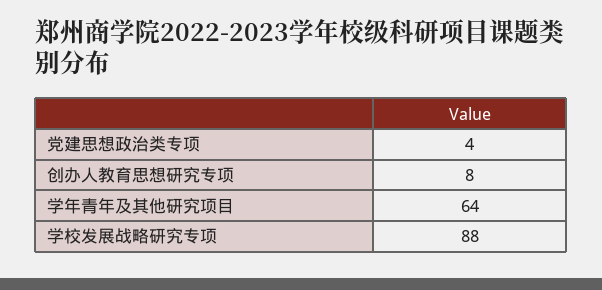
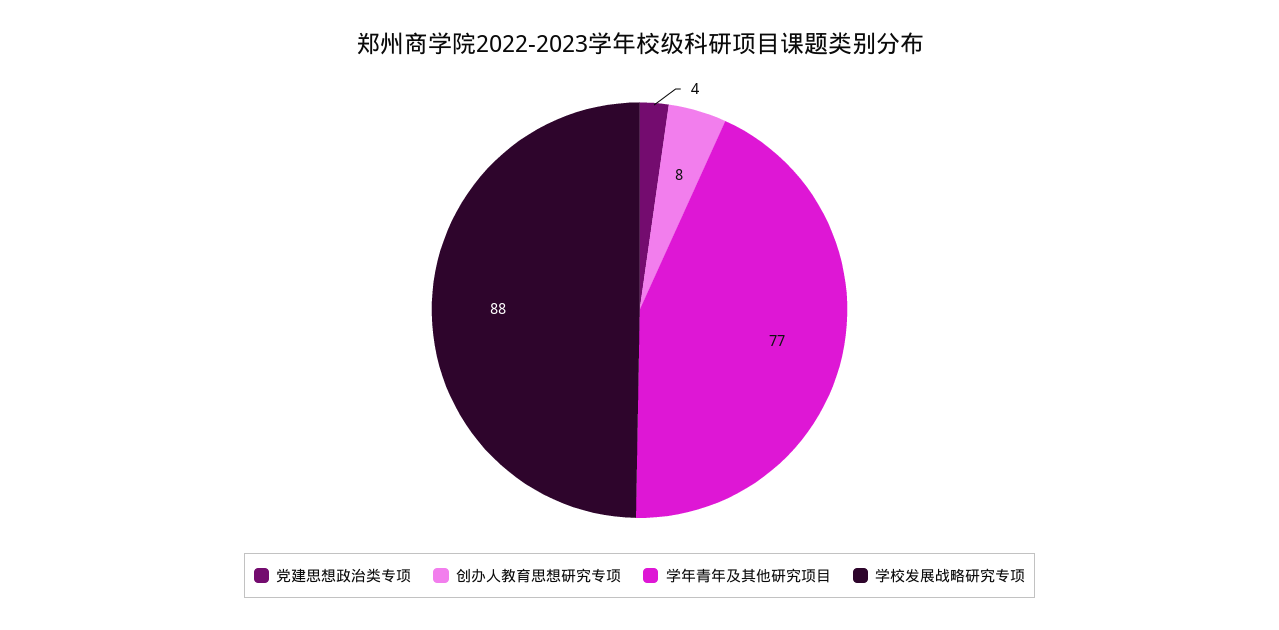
学年青年及其他研究项目: 64 -> 77

